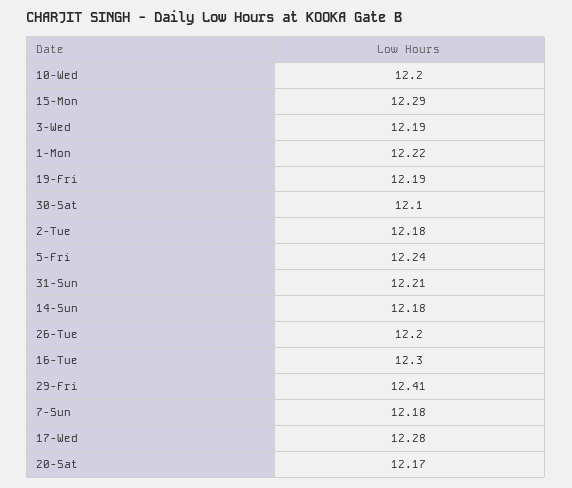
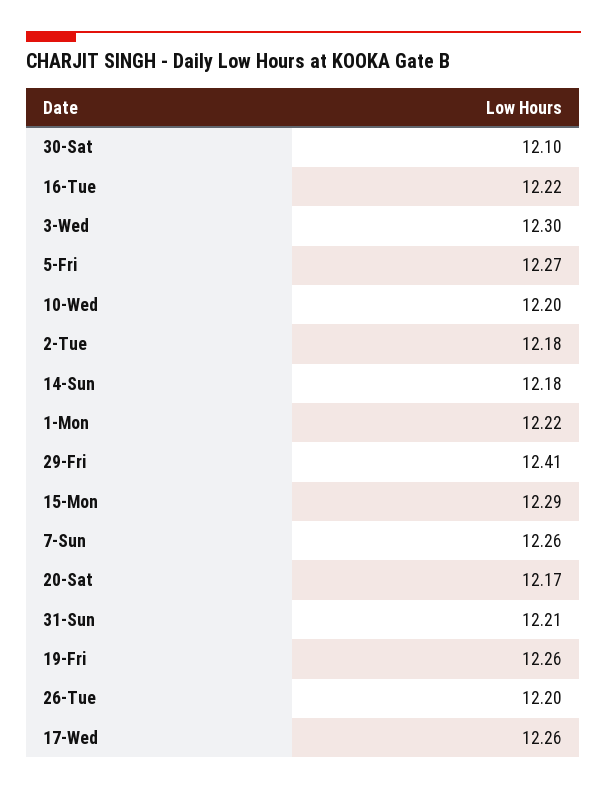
3-Wed: 12.19 -> 12.3
19-Fri: 12.19 -> 12.26
5-Fri: 12.24 -> 12.27
16-Tue: 12.3 -> 12.22
7-Sun: 12.18 -> 12.26
17-Wed: 12.28 -> 12.26

